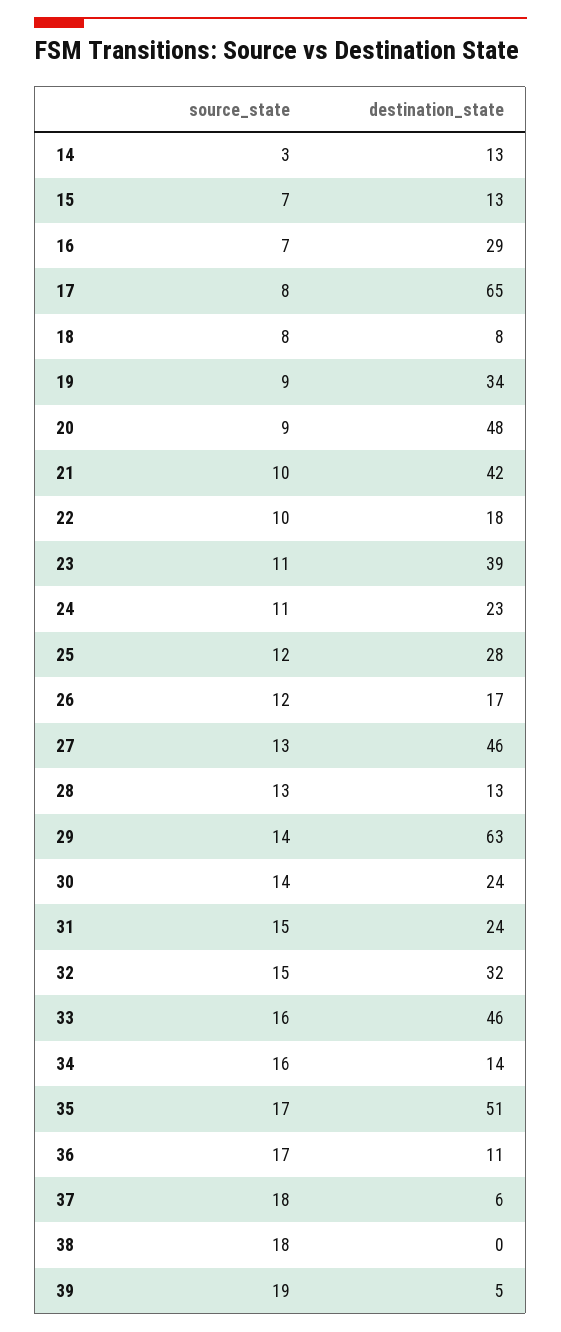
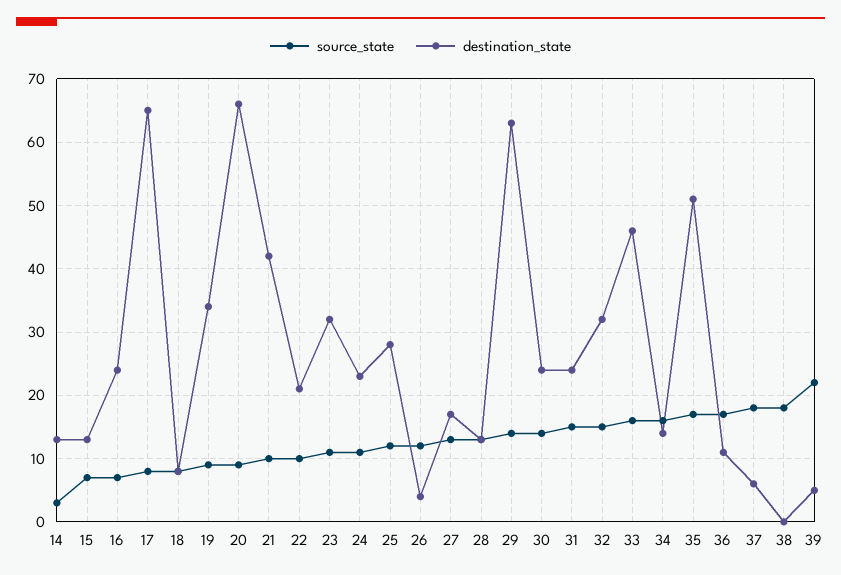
destination_state, 16: 29 -> 24
destination_state, 20: 48 -> 66
destination_state, 22: 18 -> 21
destination_state, 23: 39 -> 32
destination_state, 26: 17 -> 4
destination_state, 27: 46 -> 17
source_state, 39: 19 -> 22

